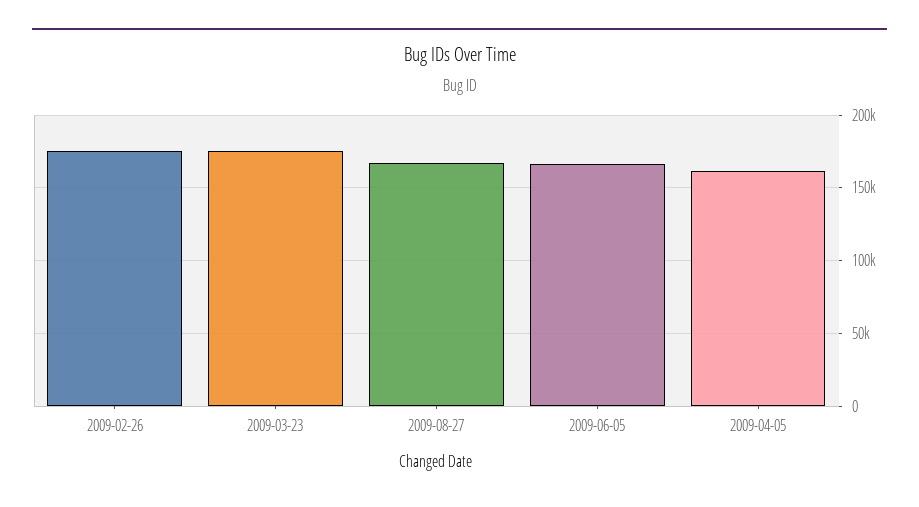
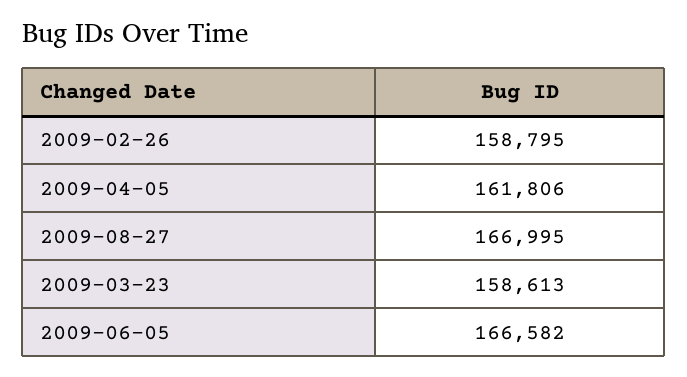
2009-02-26: 175000 -> 158795
2009-03-23: 175000 -> 158613

